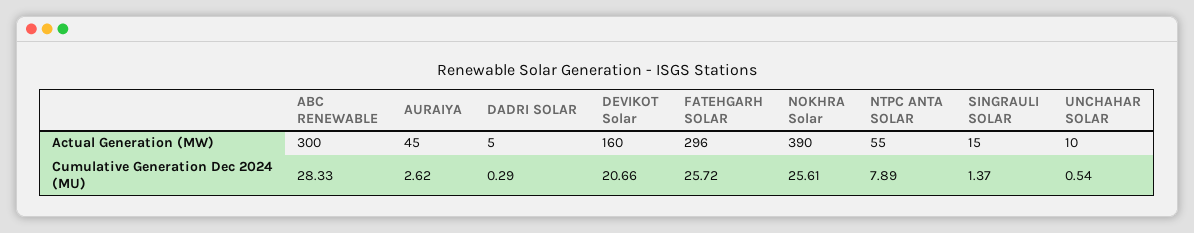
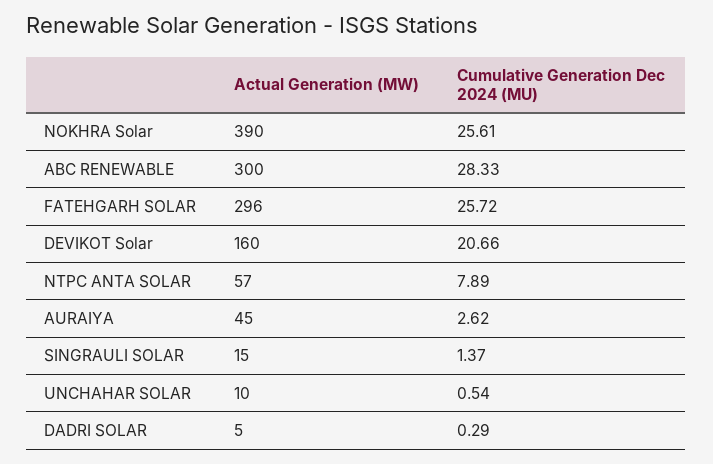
NTPC ANTA SOLAR, Actual Generation (MW): 55 -> 57

